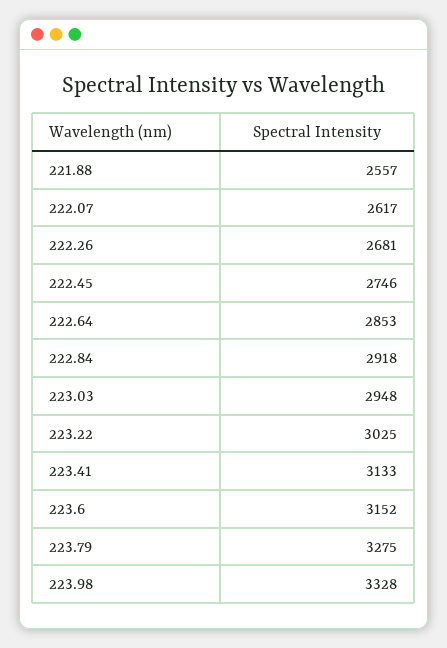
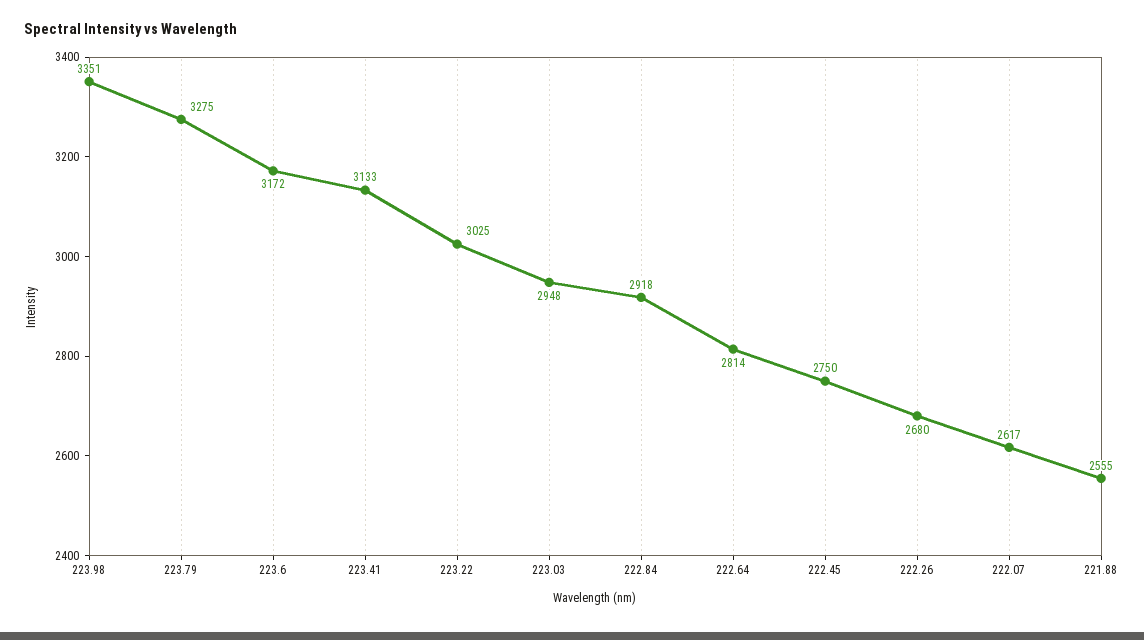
221.88: 2557 -> 2555
222.26: 2681 -> 2680
222.45: 2746 -> 2750
222.64: 2853 -> 2814
223.6: 3152 -> 3172
223.98: 3328 -> 3351

